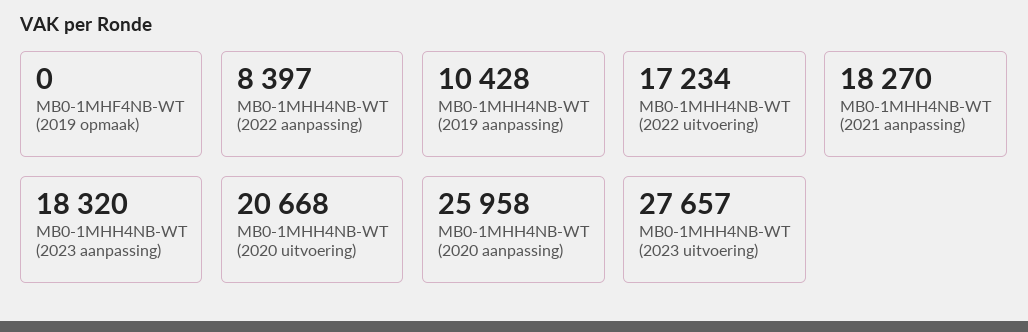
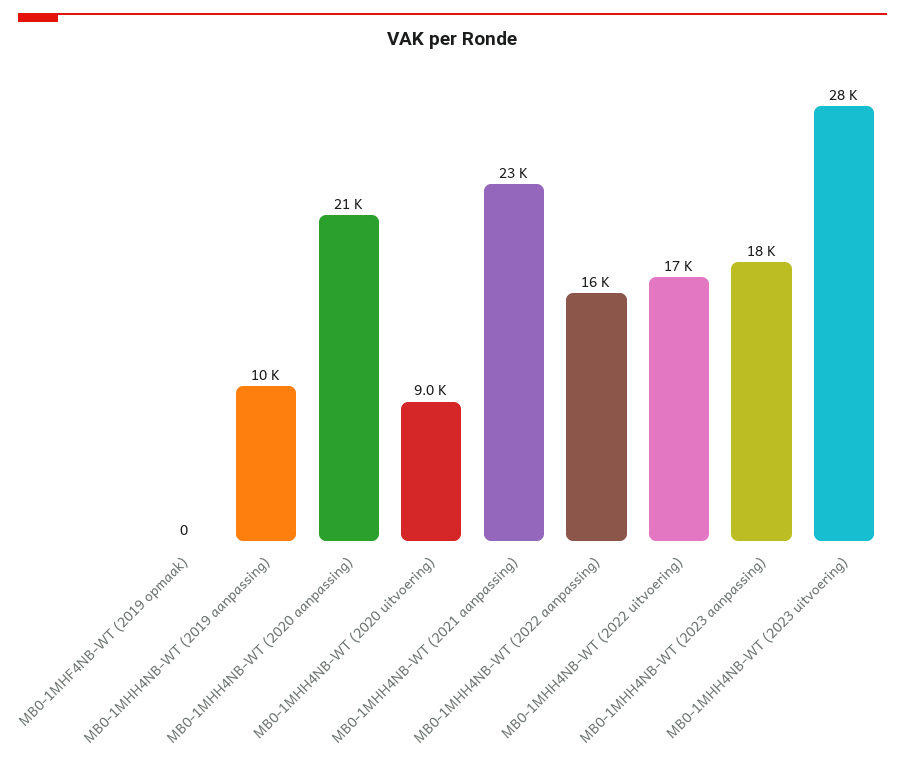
MB0-1MHH4NB-WT (2022 aanpassing): 8397 -> 16000
MB0-1MHH4NB-WT (2021 aanpassing): 18270 -> 23000
MB0-1MHH4NB-WT (2020 uitvoering): 20668 -> 9000
MB0-1MHH4NB-WT (2020 aanpassing): 25958 -> 21000

